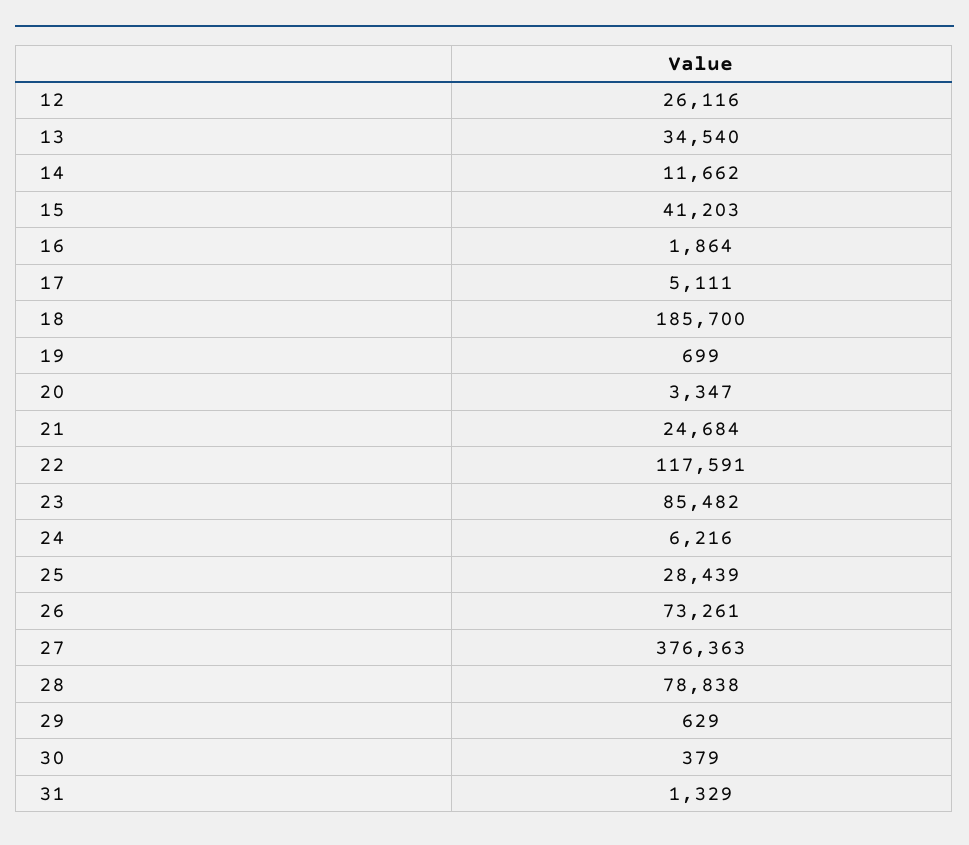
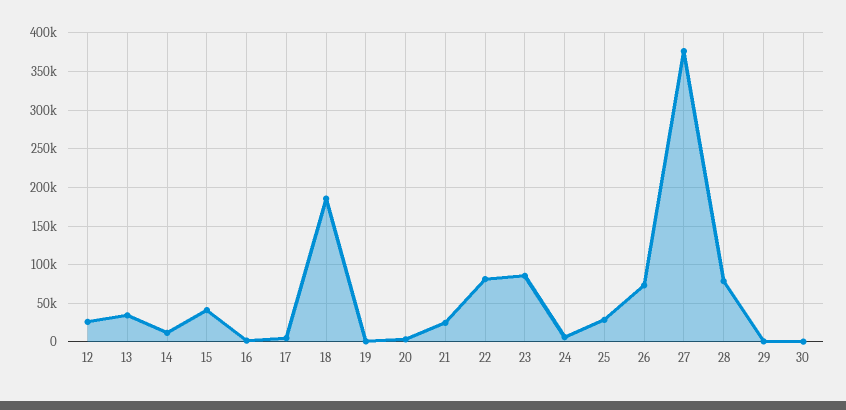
22: 117591 -> 80000
31: 1329 -> none

